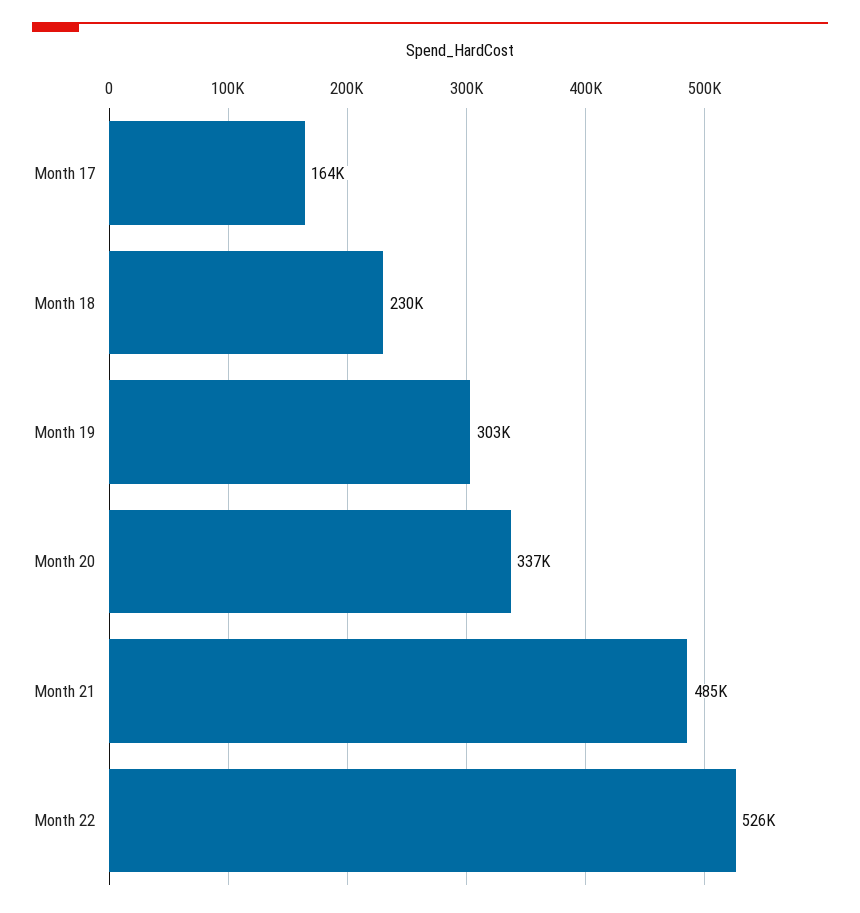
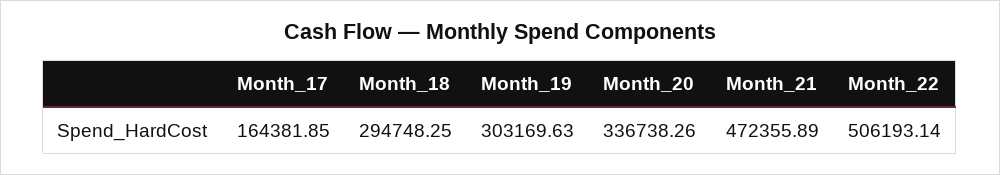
Month 18: 230000 -> 294748.25
Month 21: 485000 -> 472355.89
Month 22: 526000 -> 506193.14

